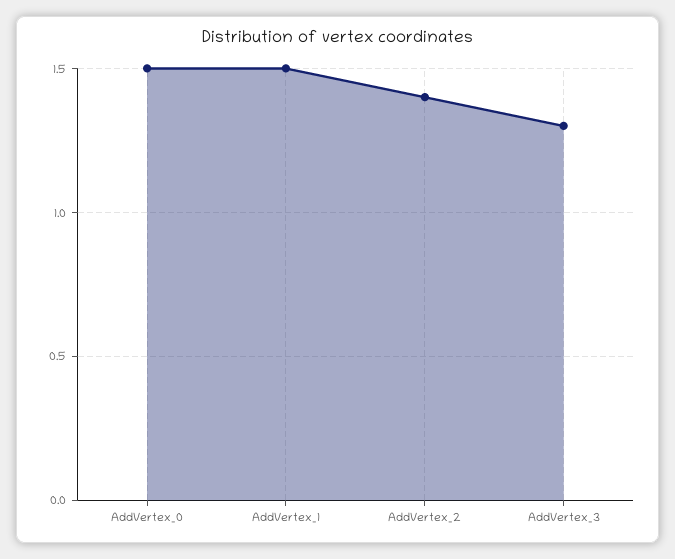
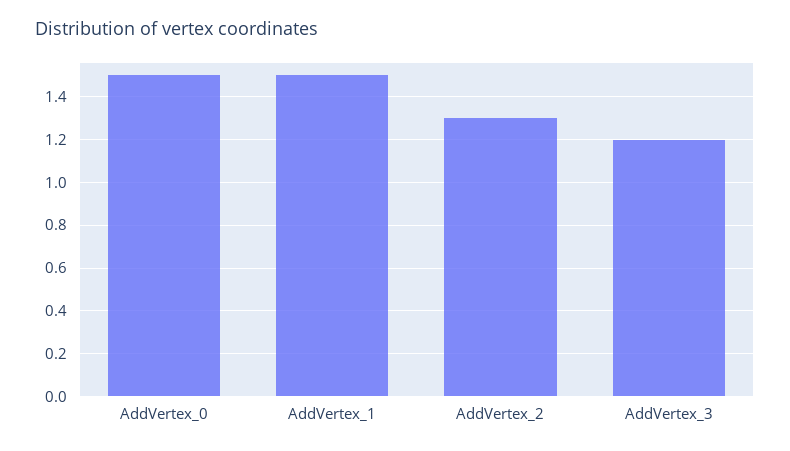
AddVertex_2: 1.4 -> 1.3
AddVertex_3: 1.3 -> 1.2

